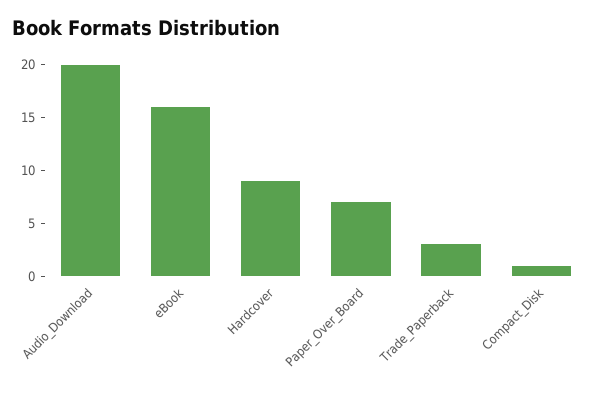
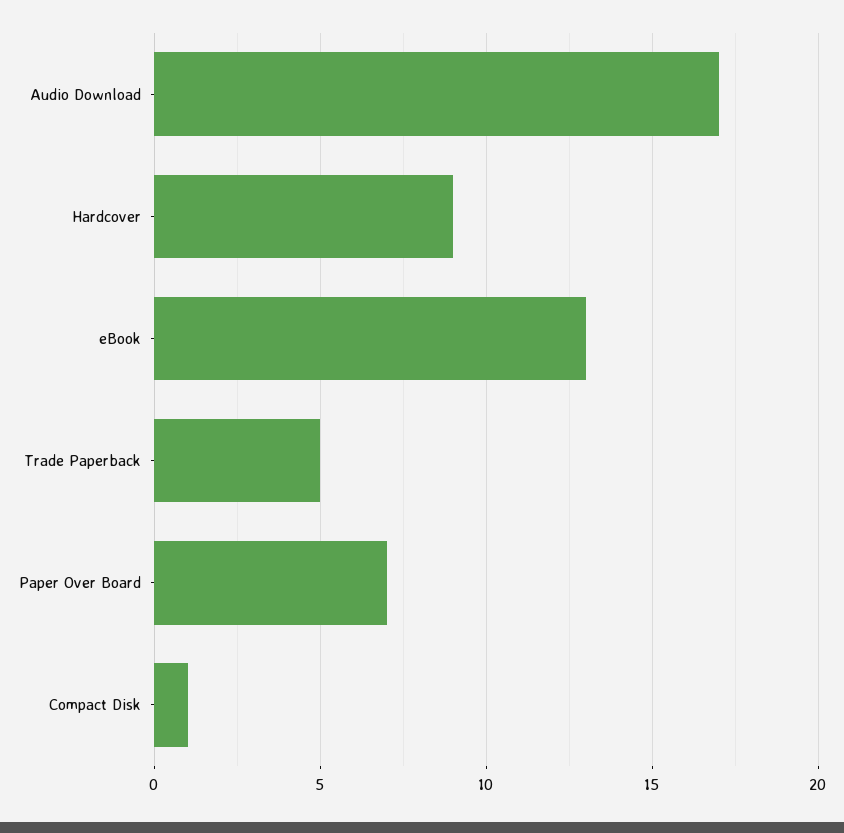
Audio_Download: 20 -> 17
eBook: 16 -> 13
Trade_Paperback: 3 -> 5

